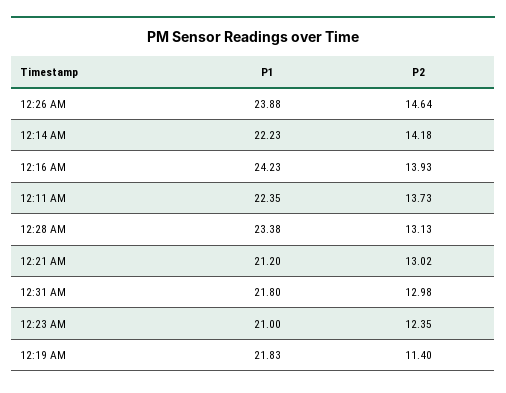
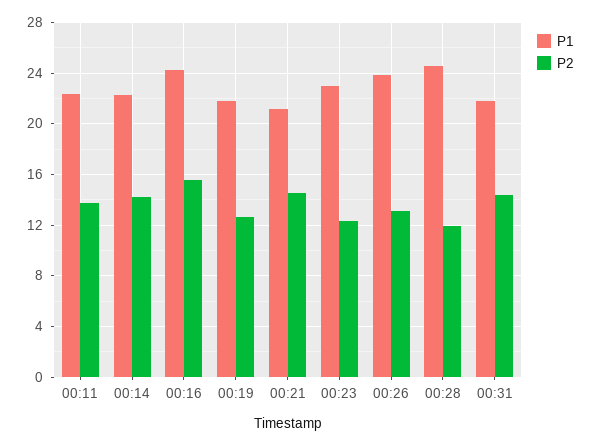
P2, 12:26 AM: 14.64 -> 13
P2, 12:16 AM: 13.93 -> 15.5
P1, 12:28 AM: 23.38 -> 24.5
P2, 12:28 AM: 13.13 -> 12
P2, 12:21 AM: 13.02 -> 14.5
P2, 12:31 AM: 12.98 -> 14.5
P1, 12:23 AM: 21 -> 23
P2, 12:19 AM: 11.4 -> 12.5

